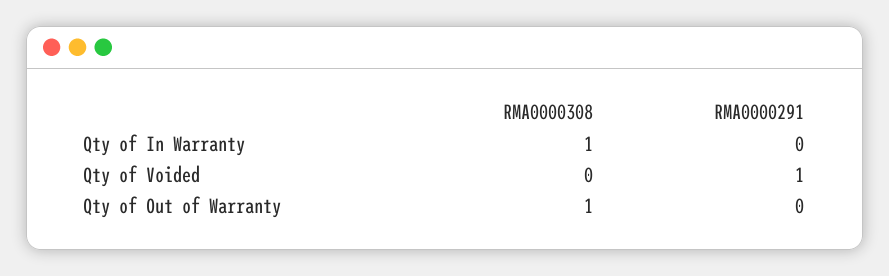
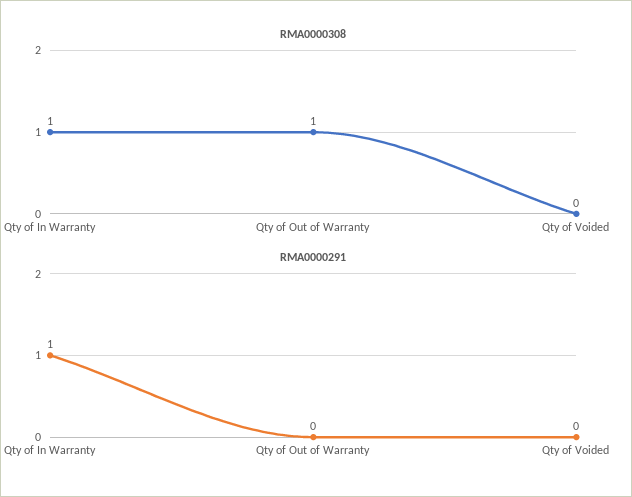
RMA0000291, Qty of In Warranty: 0 -> 1
RMA0000291, Qty of Voided: 1 -> 0

